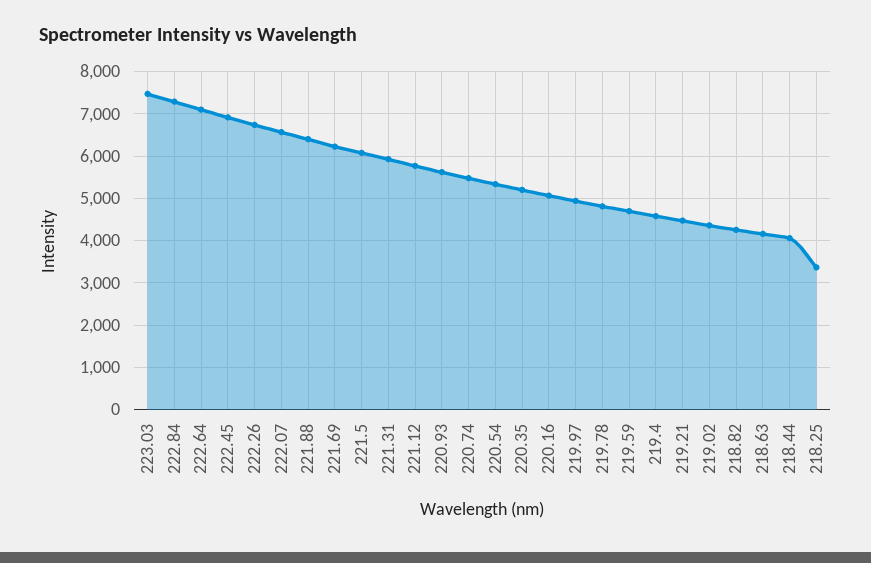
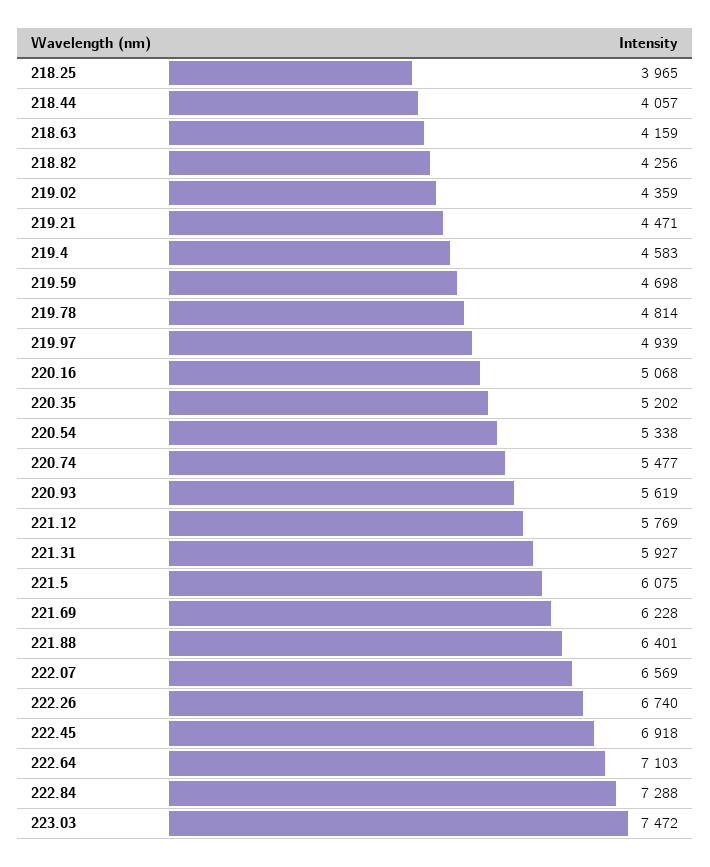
218.25: 3400 -> 3965

